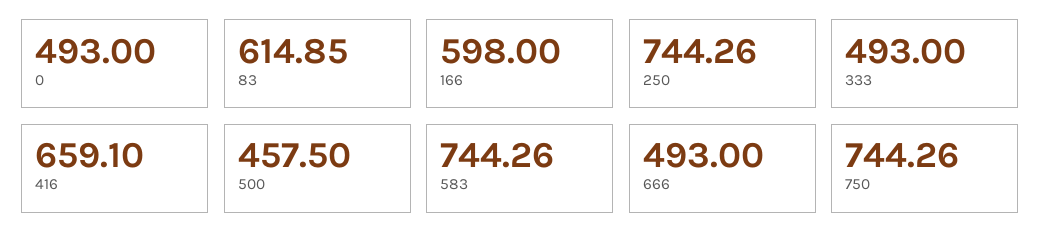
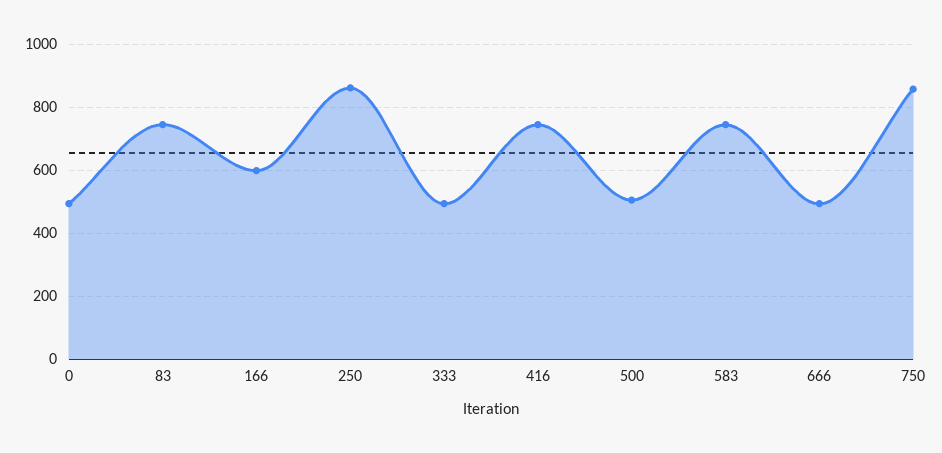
83: 614.85 -> 740
250: 744.26 -> 860
416: 659.1 -> 740
500: 457.5 -> 500
750: 744.26 -> 860

